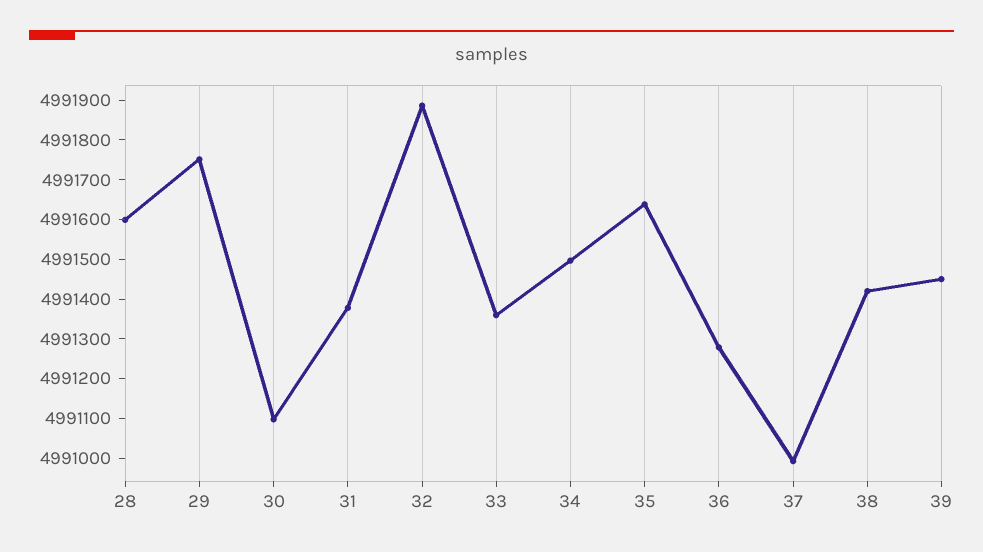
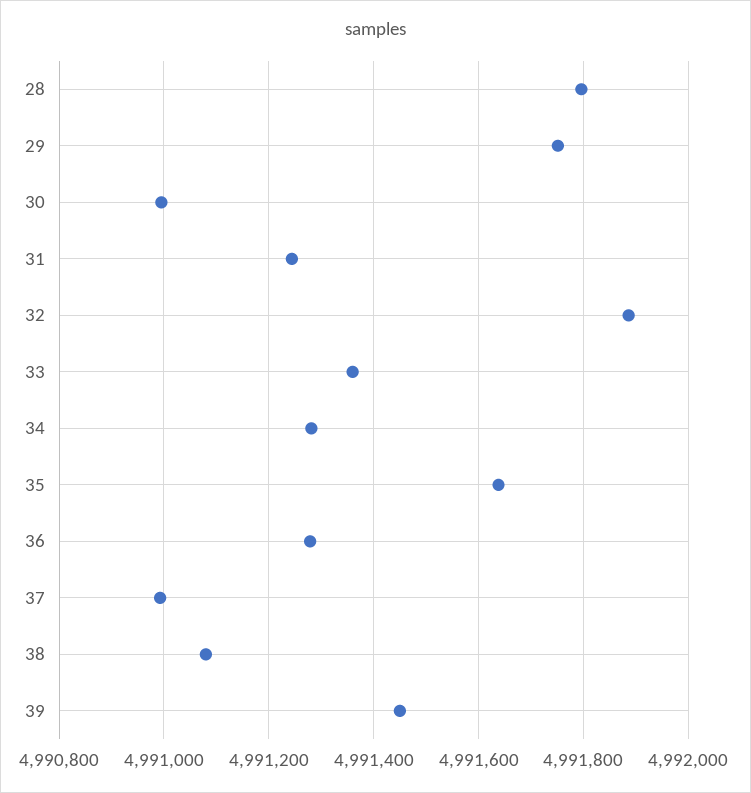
28: 4991600 -> 4991800
30: 4991100 -> 4991000
31: 4991375 -> 4991240
34: 4991500 -> 4991280
38: 4991425 -> 4991080

